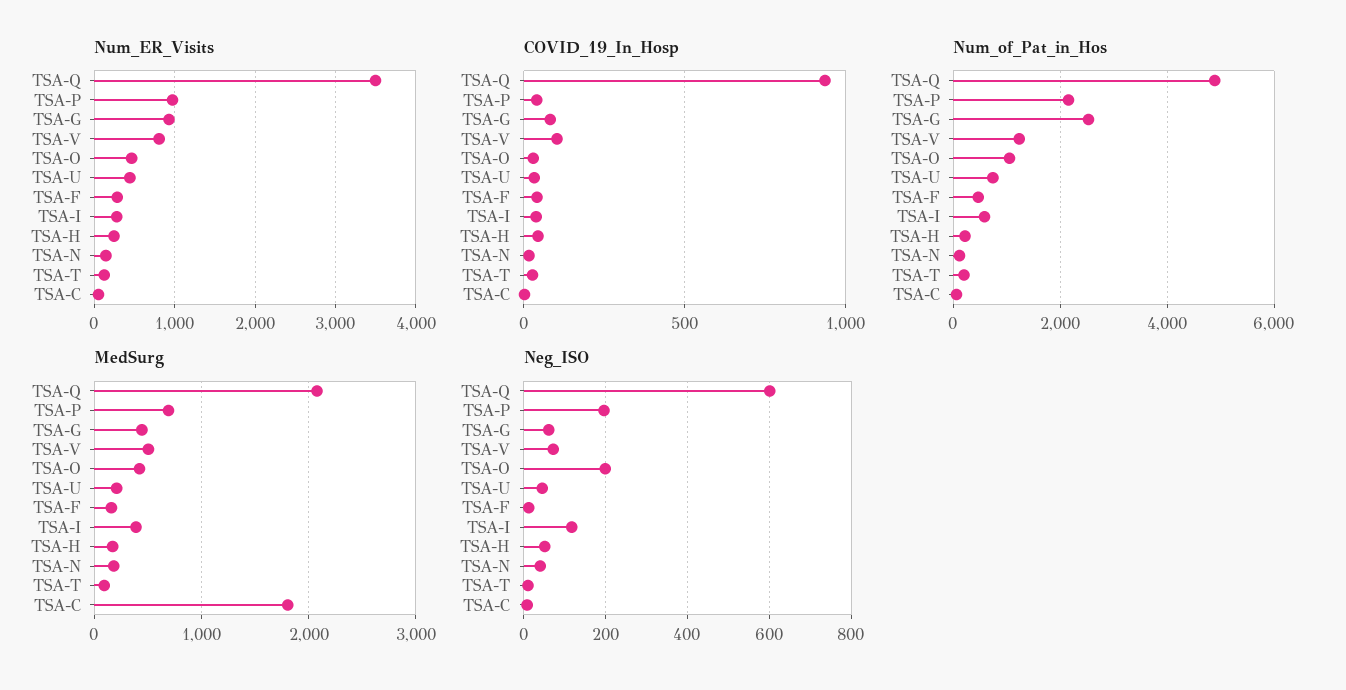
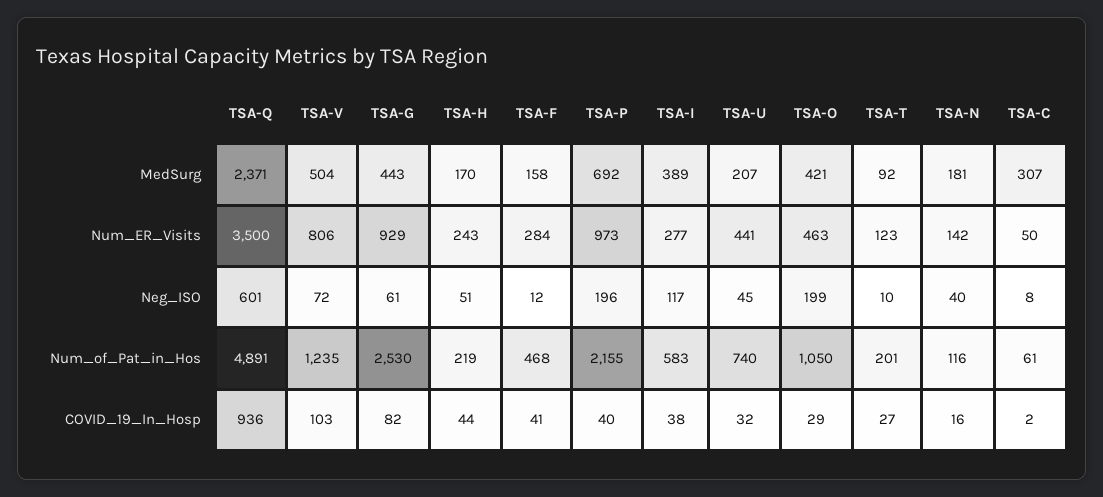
MedSurg, TSA-Q: 2100 -> 2371
MedSurg, TSA-C: 1800 -> 307

